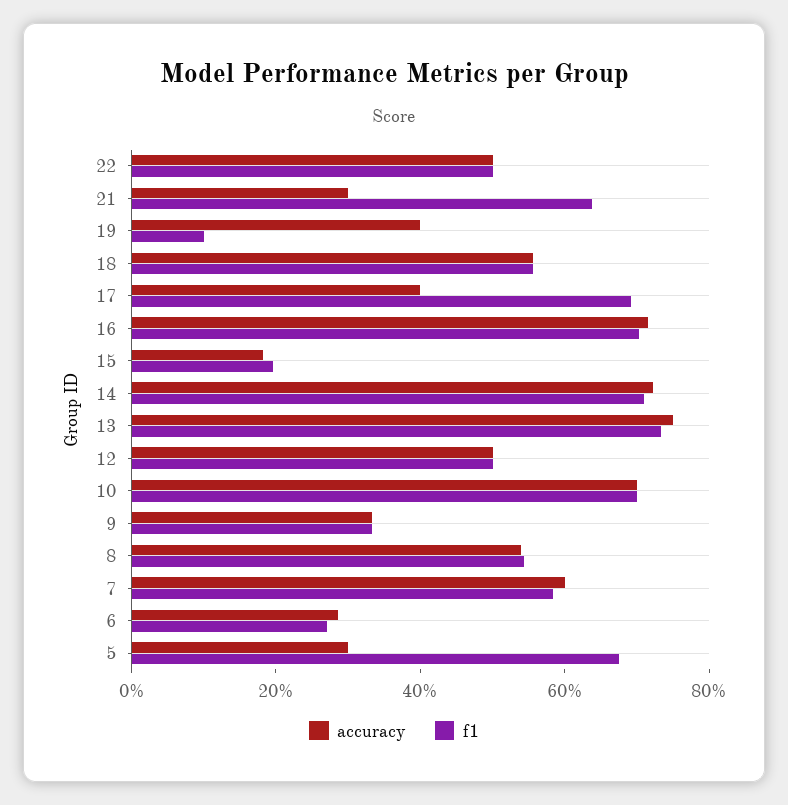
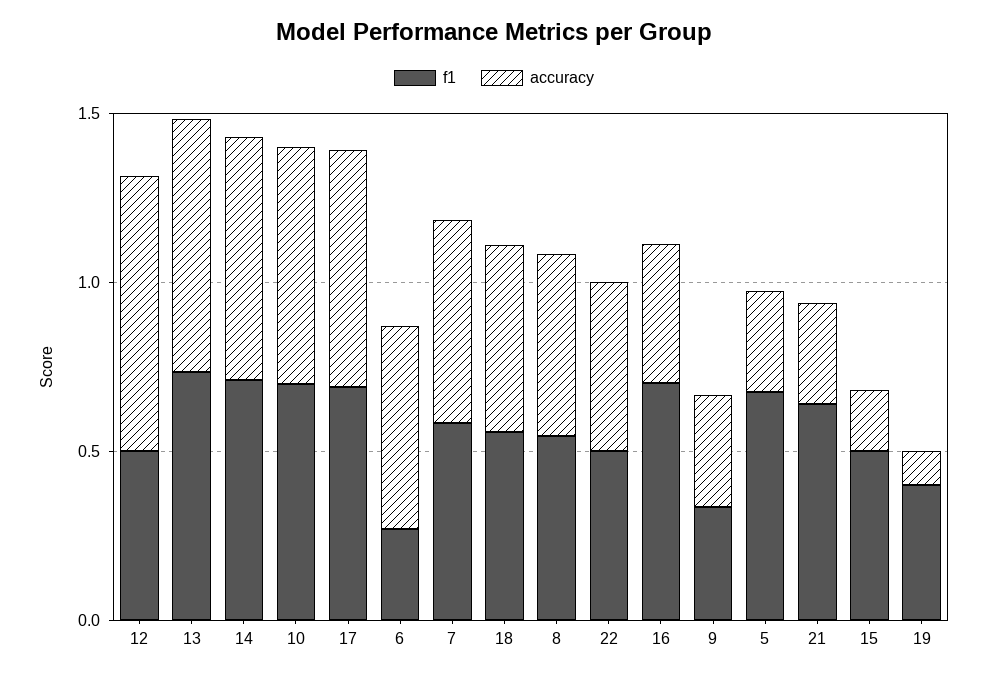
accuracy, 19: 0.4 -> 0.1
f1, 19: 0.1 -> 0.4
accuracy, 17: 0.4 -> 0.7
accuracy, 16: 0.7 -> 0.4
f1, 15: 0.2 -> 0.5
accuracy, 12: 0.5 -> 0.8
accuracy, 6: 0.3 -> 0.6

